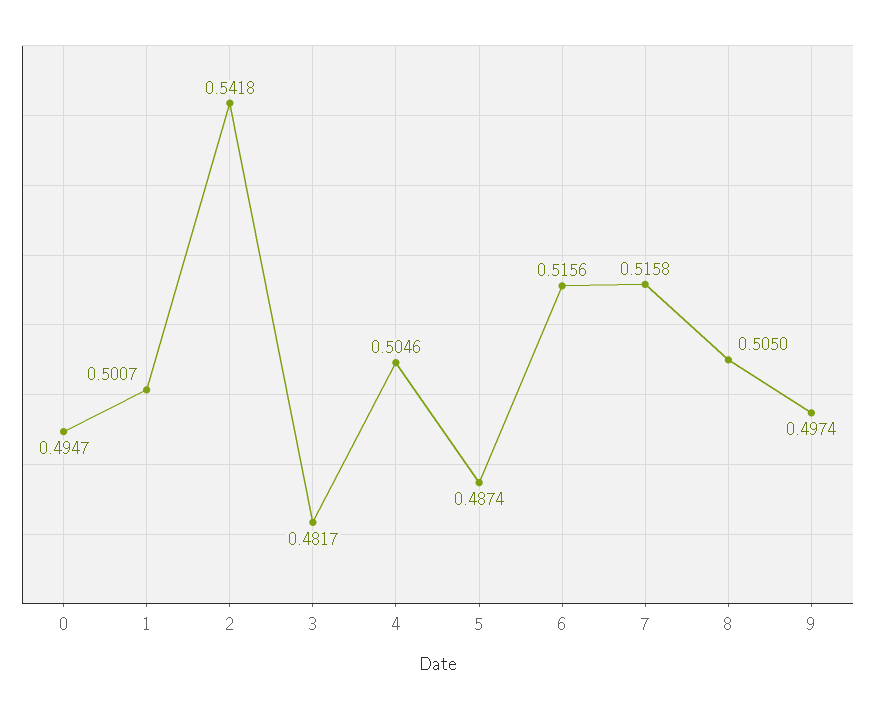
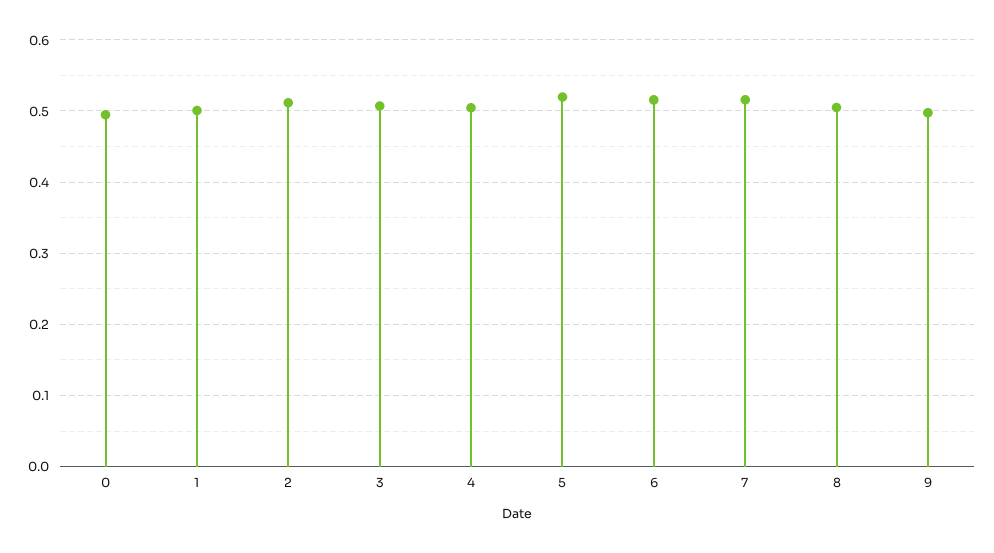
2: 0.5418 -> 0.51
3: 0.4817 -> 0.51
5: 0.4874 -> 0.52

